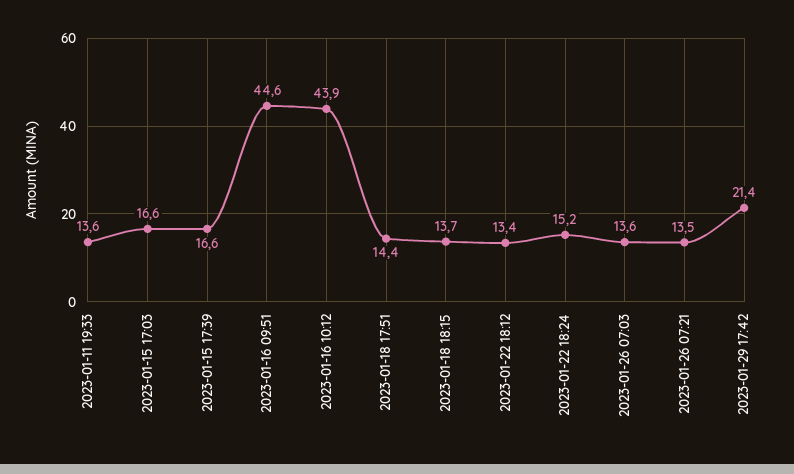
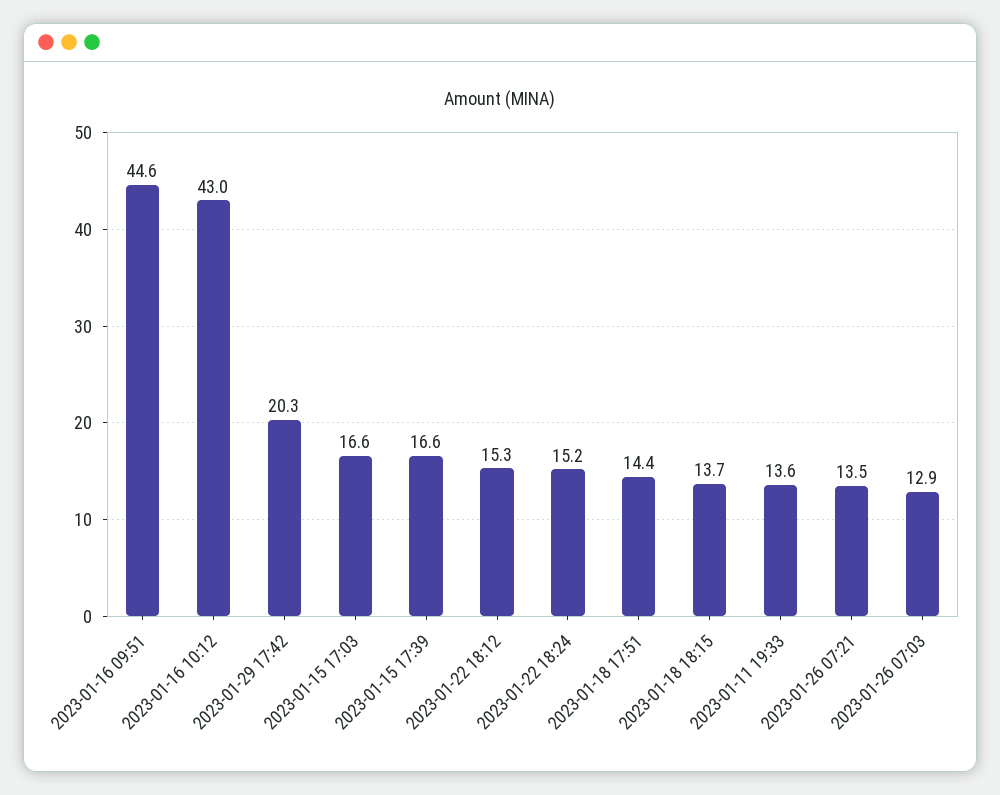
2023-01-16 10:12: 43.9 -> 43
2023-01-22 18:12: 13.4 -> 15.3
2023-01-26 07:03: 13.6 -> 12.9
2023-01-29 17:42: 21.4 -> 20.3

